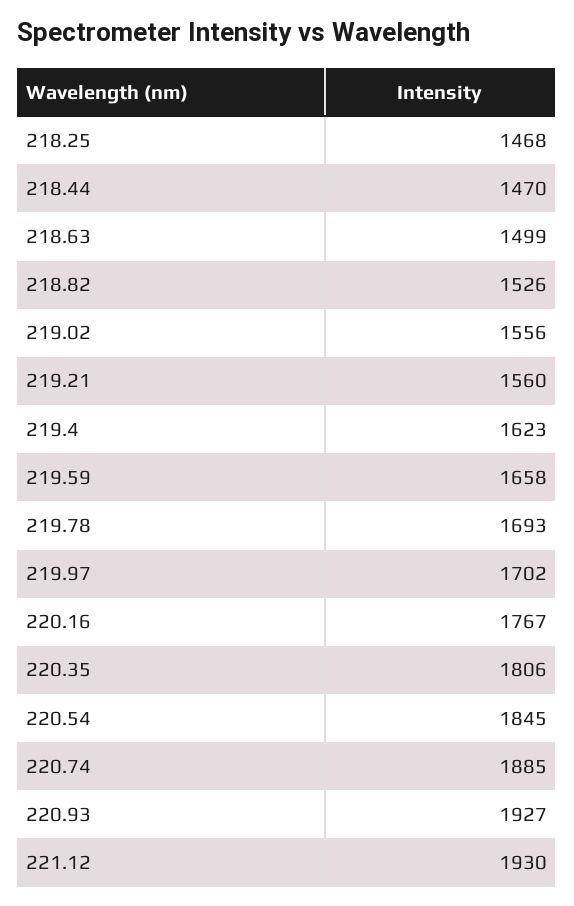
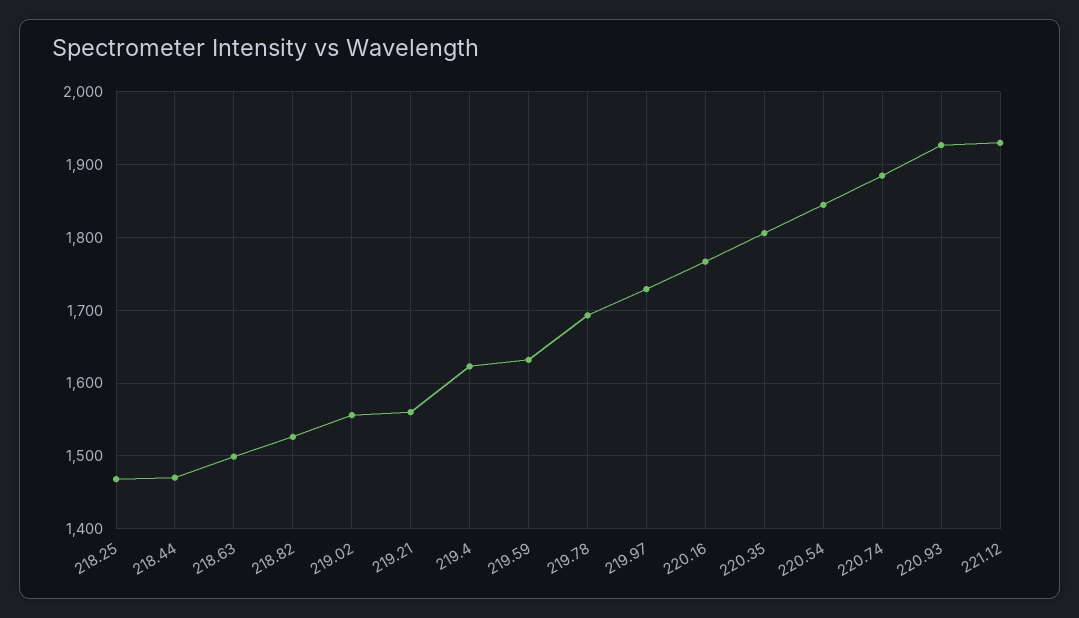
219.59: 1658 -> 1630
219.97: 1702 -> 1730

